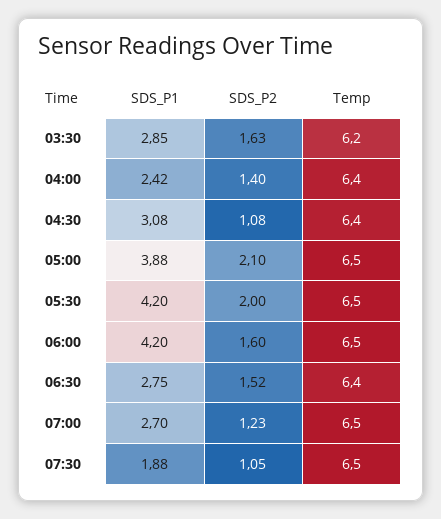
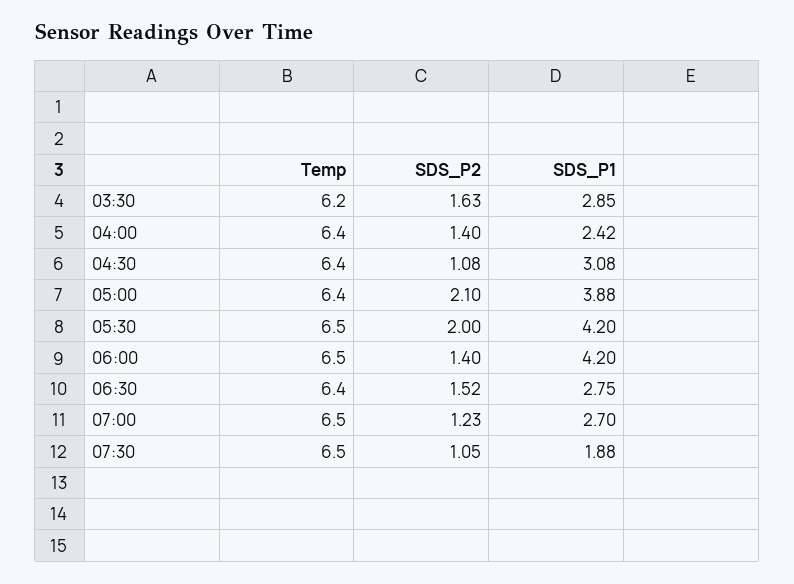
Temp, 05:00: 6.5 -> 6.4
SDS_P2, 06:00: 1.6 -> 1.4

